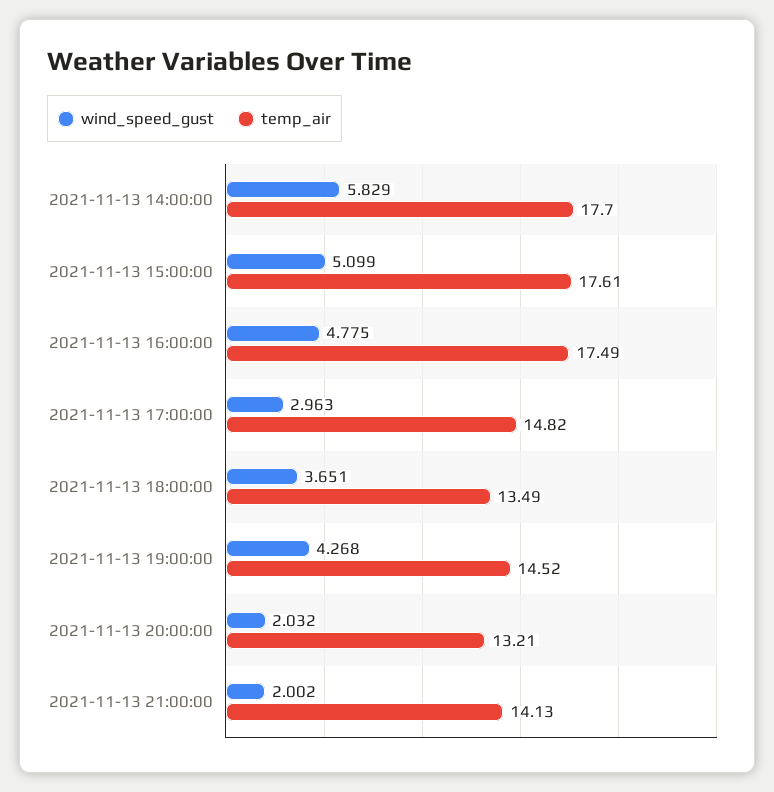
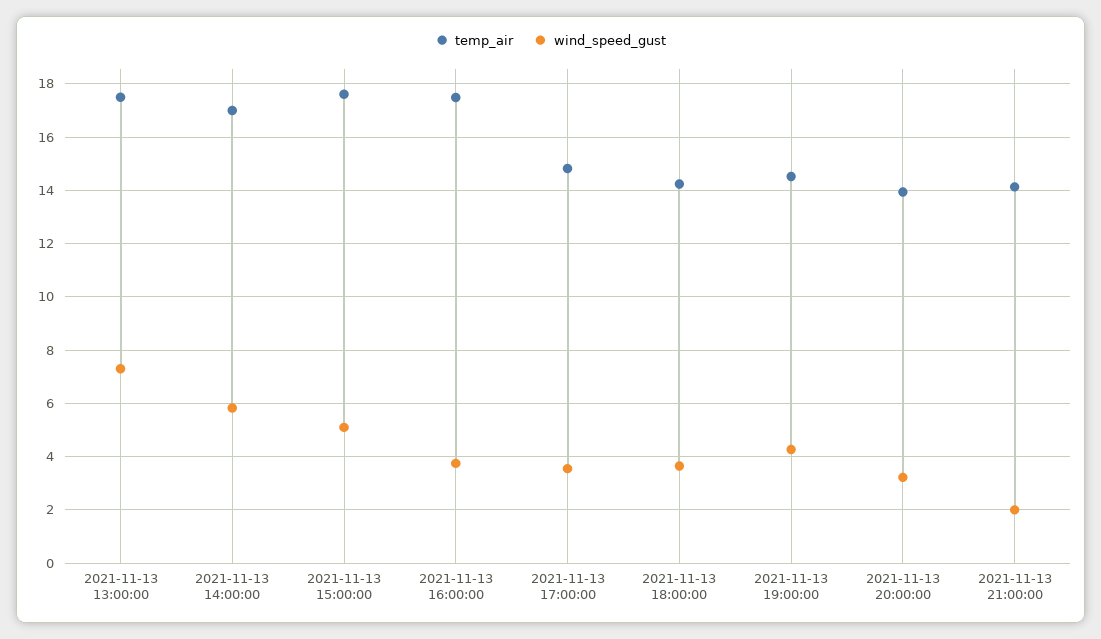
temp_air, 2021-11-13 14:00:00: 17.7 -> 17
wind_speed_gust, 2021-11-13 16:00:00: 4.775 -> 3.75
wind_speed_gust, 2021-11-13 17:00:00: 2.963 -> 3.5
temp_air, 2021-11-13 18:00:00: 13.49 -> 14.25
wind_speed_gust, 2021-11-13 20:00:00: 2.032 -> 3.25
temp_air, 2021-11-13 20:00:00: 13.21 -> 14
temp_air, 2021-11-13 13:00:00: none -> 17.5
wind_speed_gust, 2021-11-13 13:00:00: none -> 7.25

